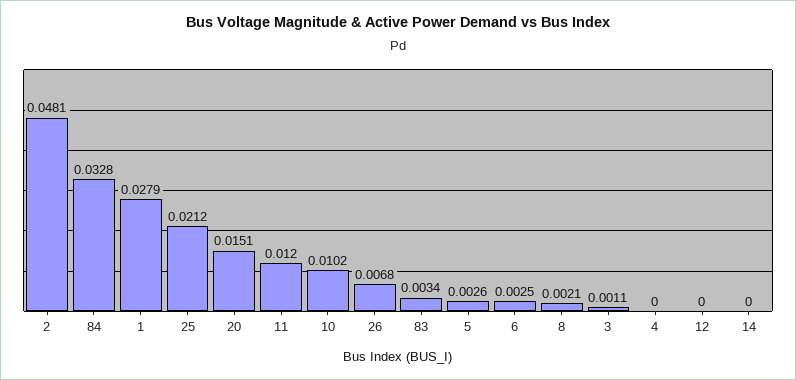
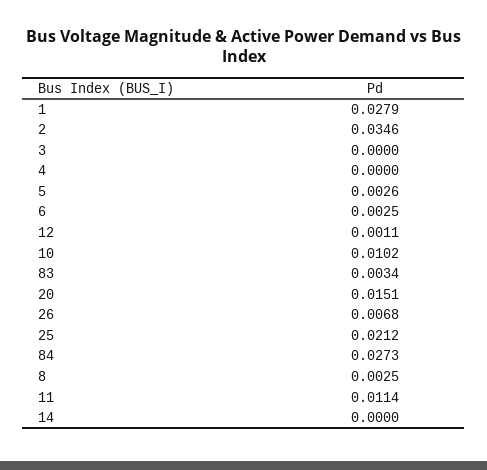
2: 0.0481 -> 0.0346
84: 0.0328 -> 0.0273
11: 0.012 -> 0.0114
8: 0.0021 -> 0.0025
3: 0.0011 -> 0
12: 0 -> 0.0011

